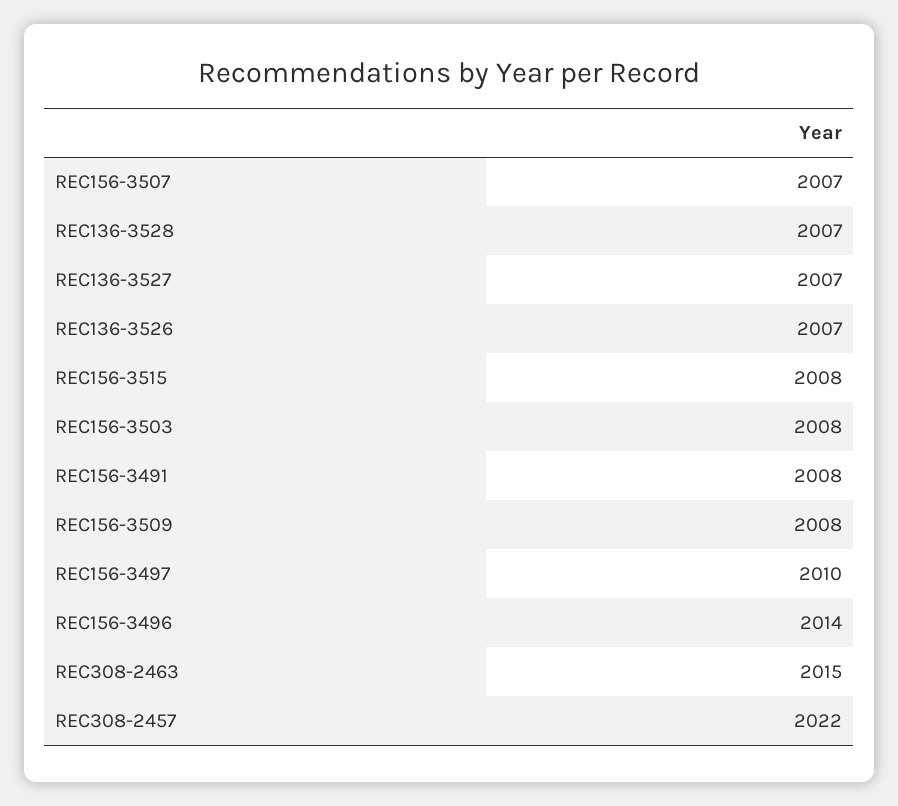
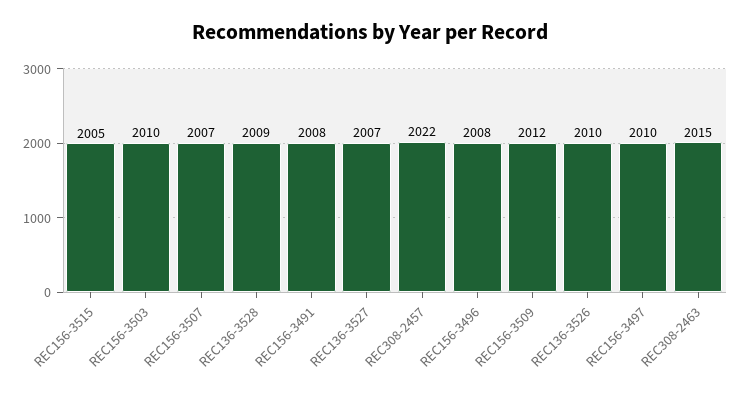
REC136-3528: 2007 -> 2009
REC136-3526: 2007 -> 2010
REC156-3515: 2008 -> 2005
REC156-3503: 2008 -> 2010
REC156-3509: 2008 -> 2012
REC156-3496: 2014 -> 2008

